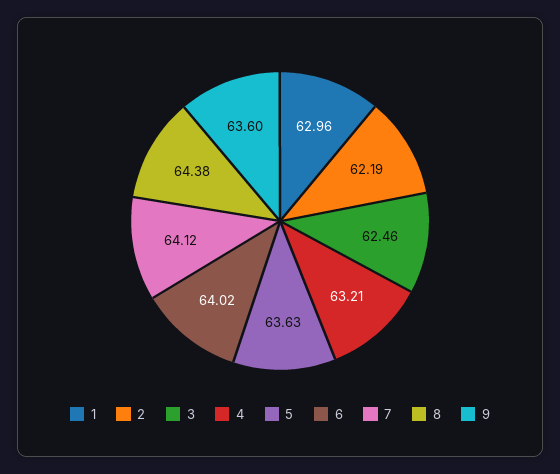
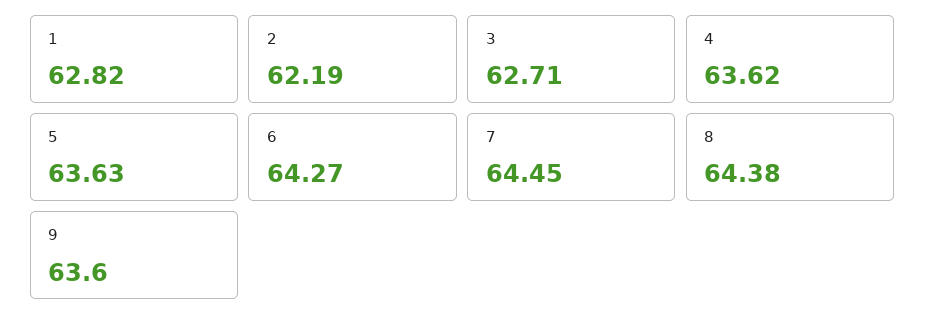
1: 62.96 -> 62.82
3: 62.46 -> 62.71
4: 63.21 -> 63.62
6: 64.02 -> 64.27
7: 64.12 -> 64.45

